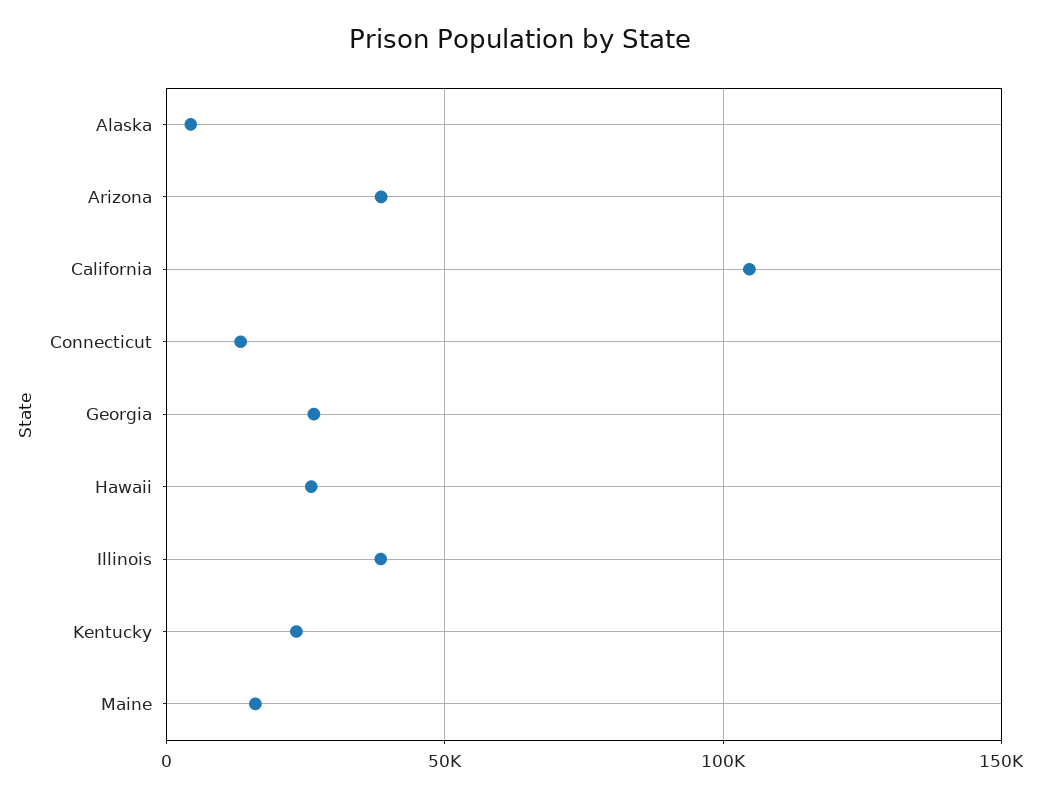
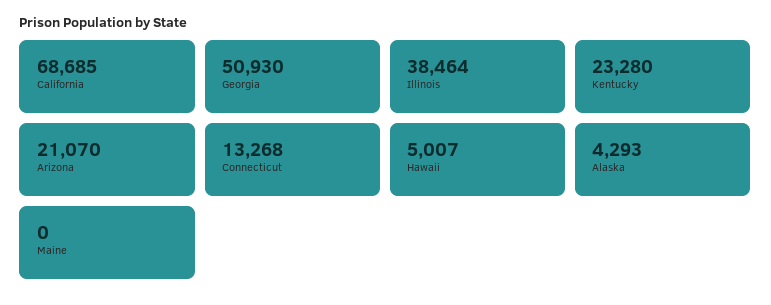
Arizona: 40000 -> 21070
California: 105000 -> 68685
Georgia: 25000 -> 50930
Hawaii: 25000 -> 5007
Maine: 15000 -> 0

